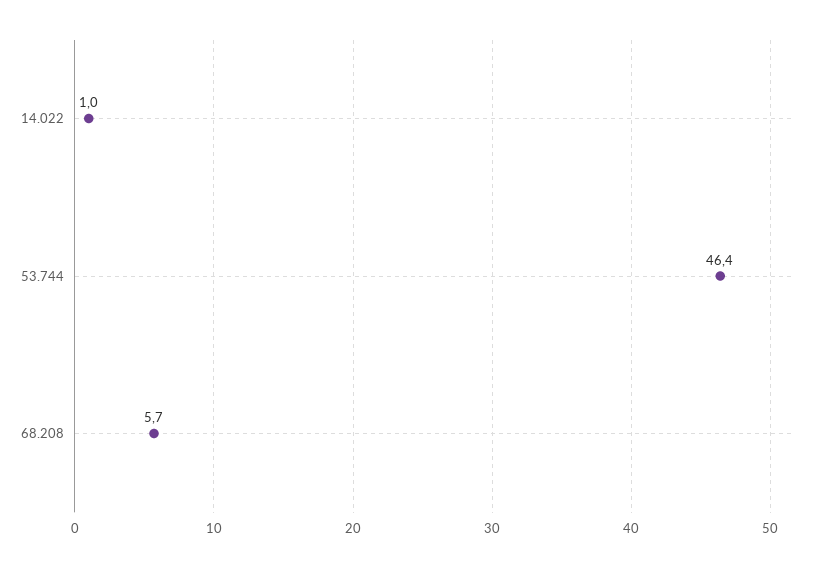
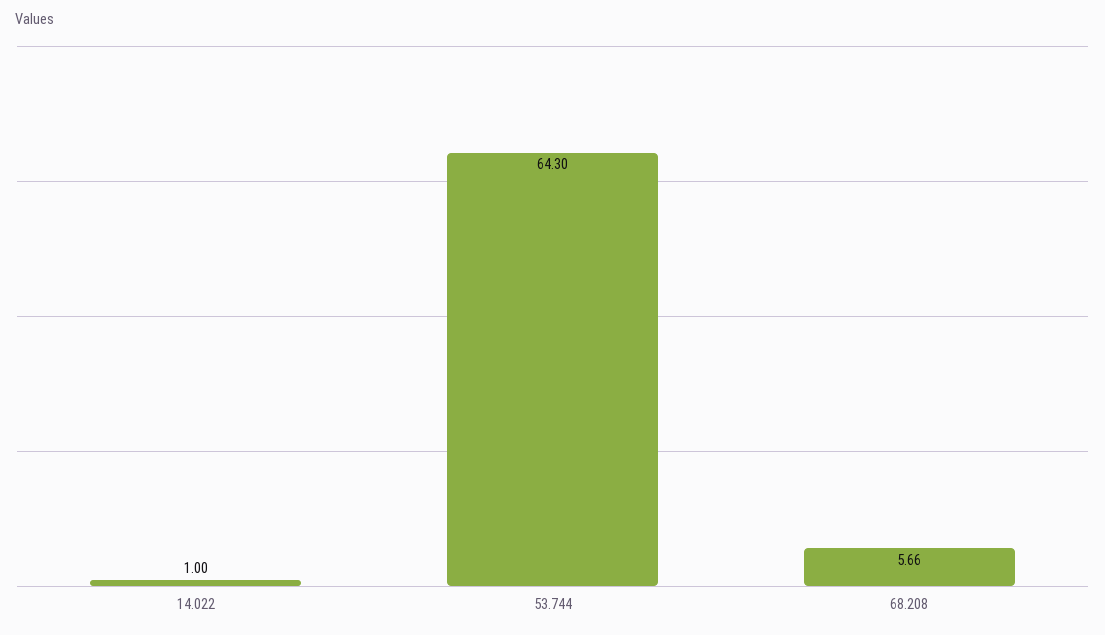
53.744: 46.4 -> 64.3

